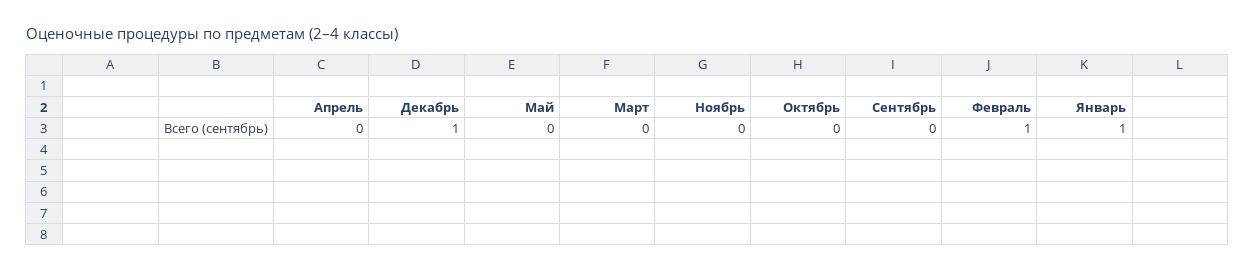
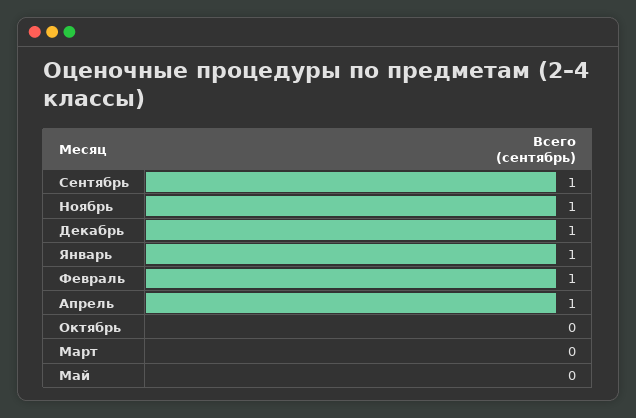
Апрель: 0 -> 1
Ноябрь: 0 -> 1
Сентябрь: 0 -> 1

